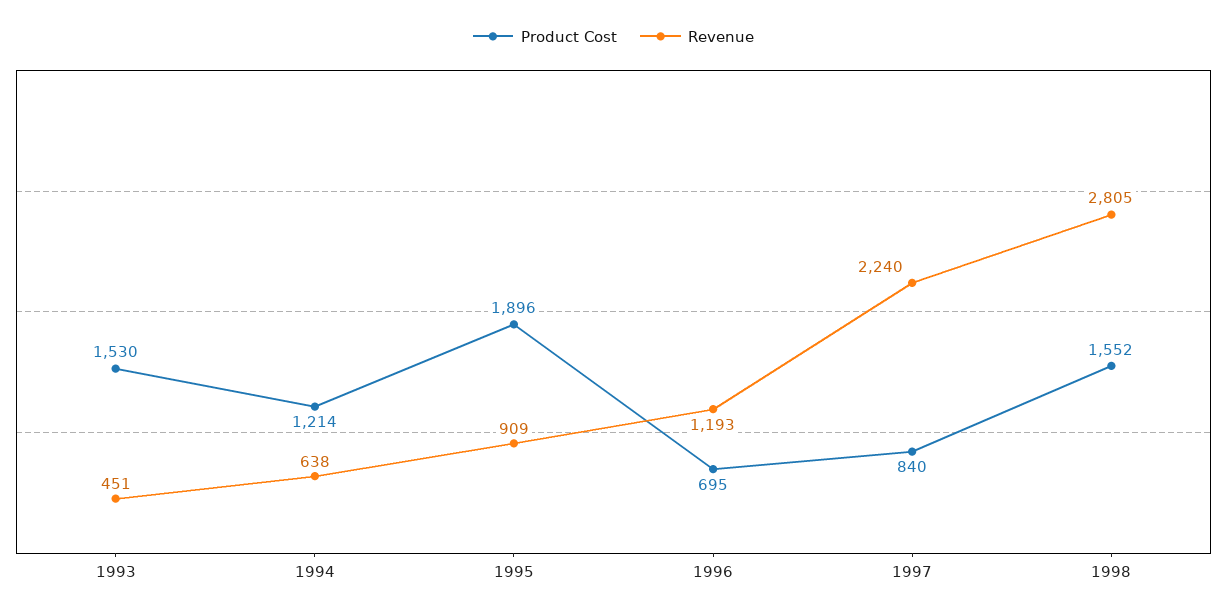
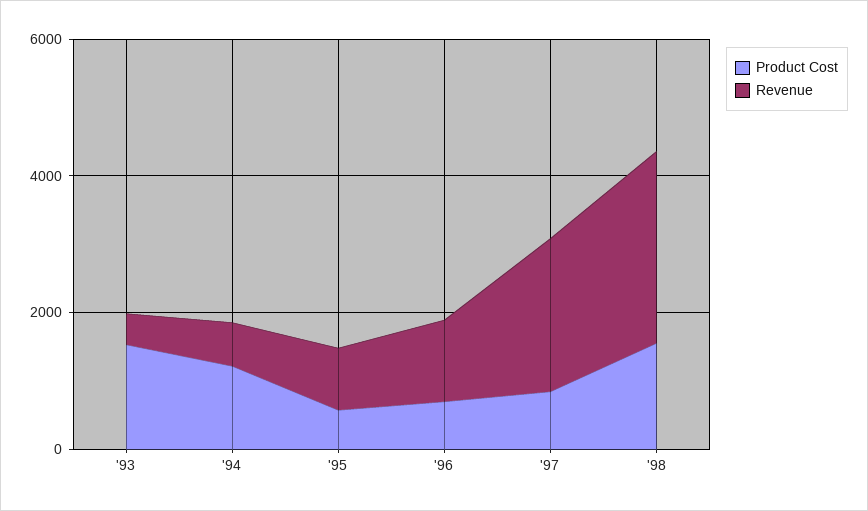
Product Cost, 1995: 1896 -> 500

